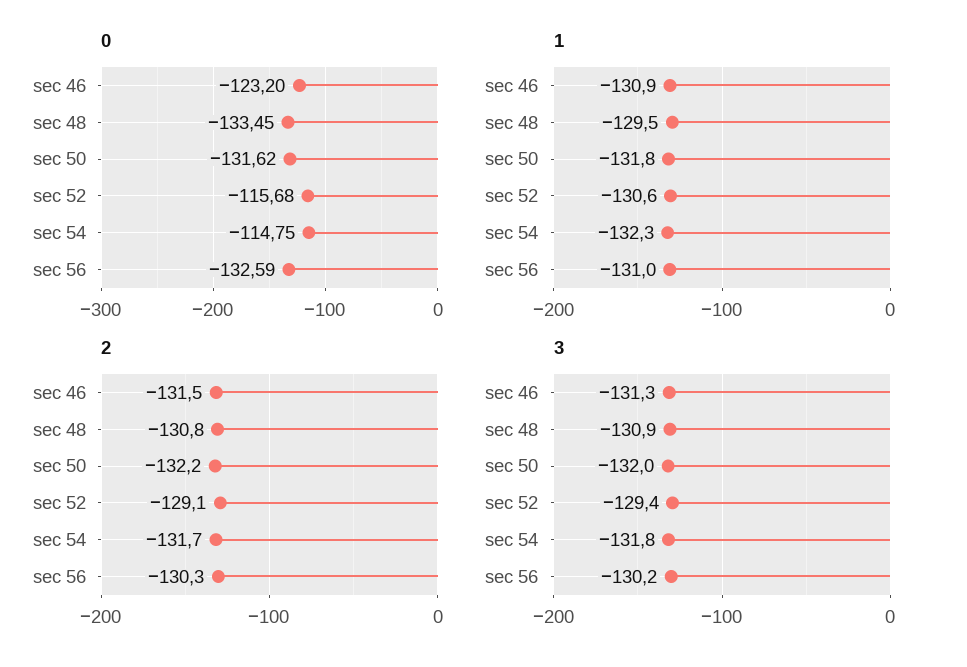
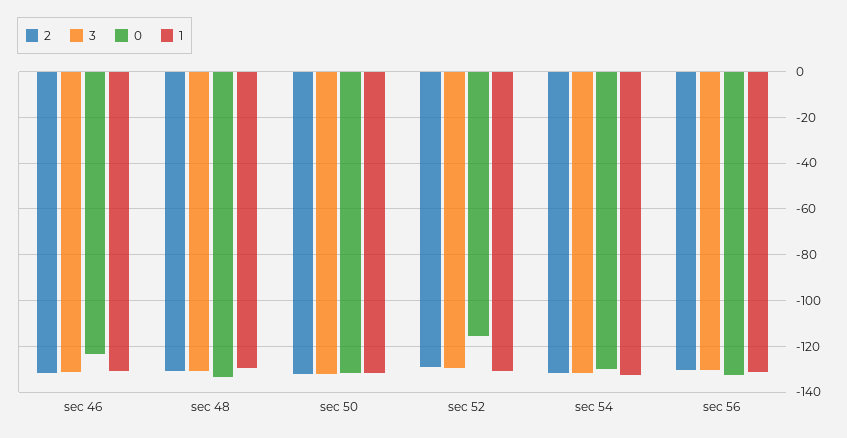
0, sec 54: -114.75 -> -130

